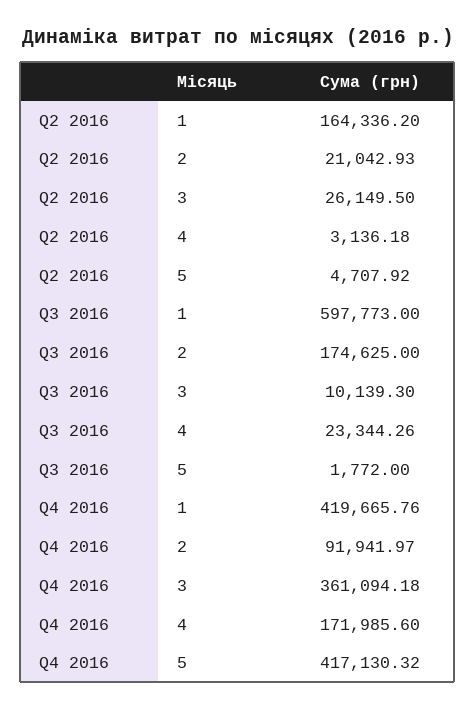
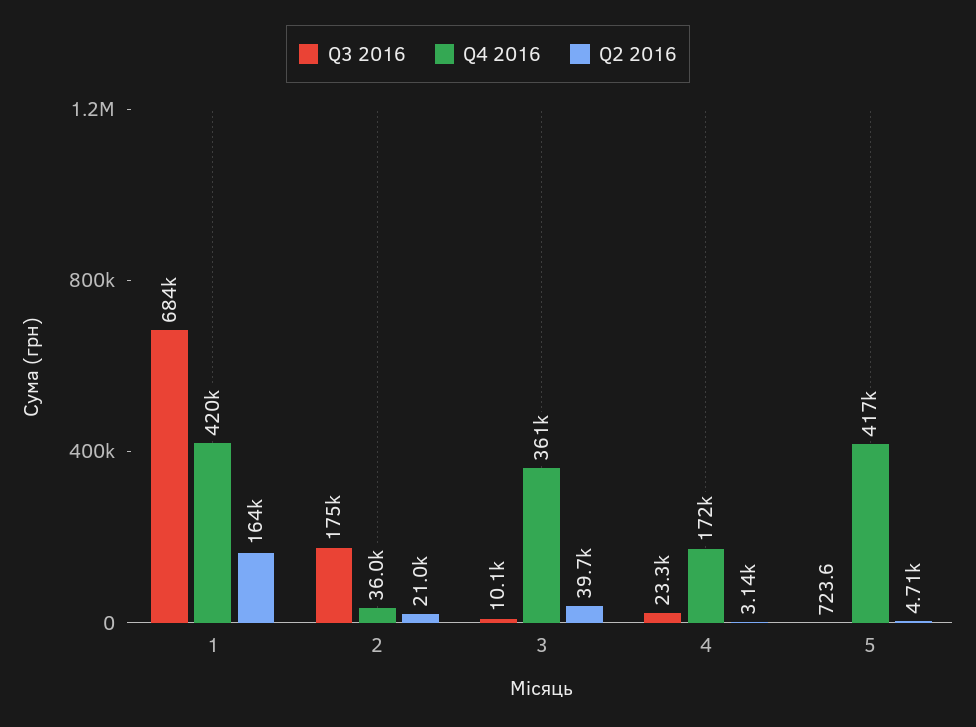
Q2 2016, 3: 26149.5 -> 39700
Q3 2016, 1: 597773 -> 684000
Q3 2016, 5: 1772 -> 723.6
Q4 2016, 2: 91941.97 -> 36000

